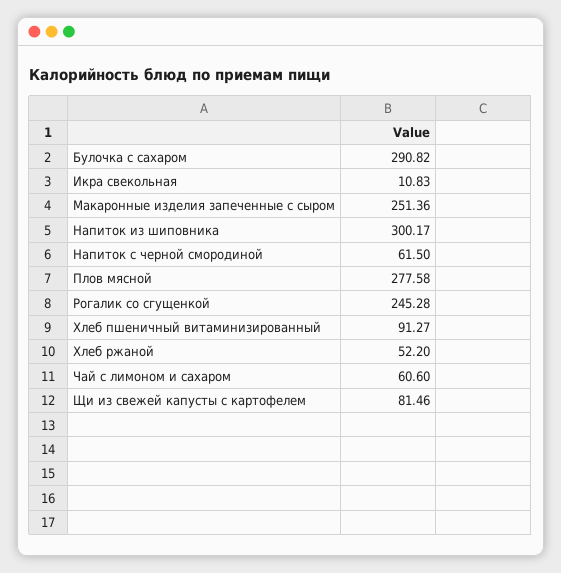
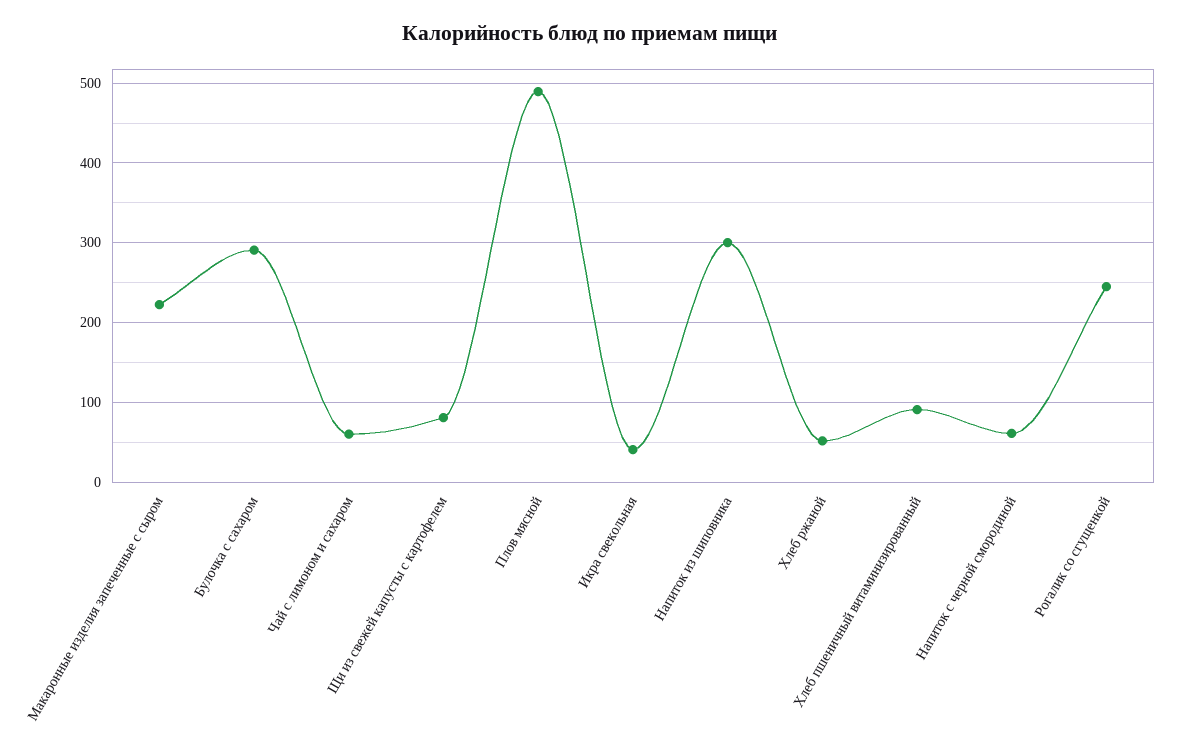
Икра свекольная: 10.83 -> 40
Макаронные изделия запеченные с сыром: 251.36 -> 220
Плов мясной: 277.58 -> 490

